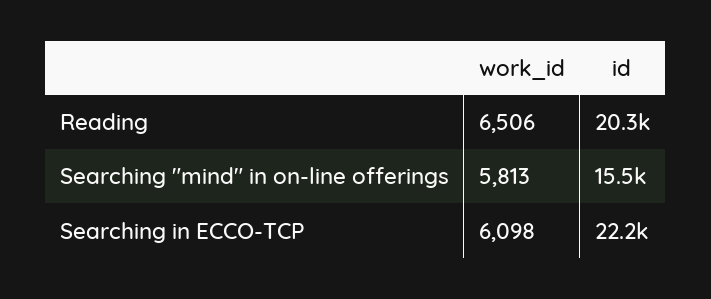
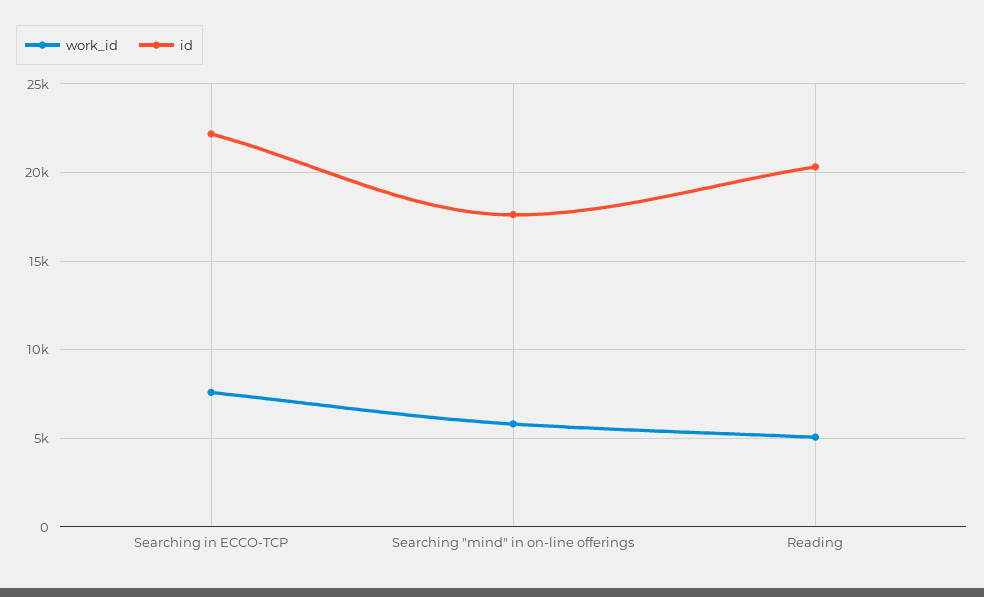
work_id, Reading: 6506 -> 5000
id, Searching "mind" in on-line offerings: 15500 -> 17500
work_id, Searching in ECCO-TCP: 6098 -> 7500

